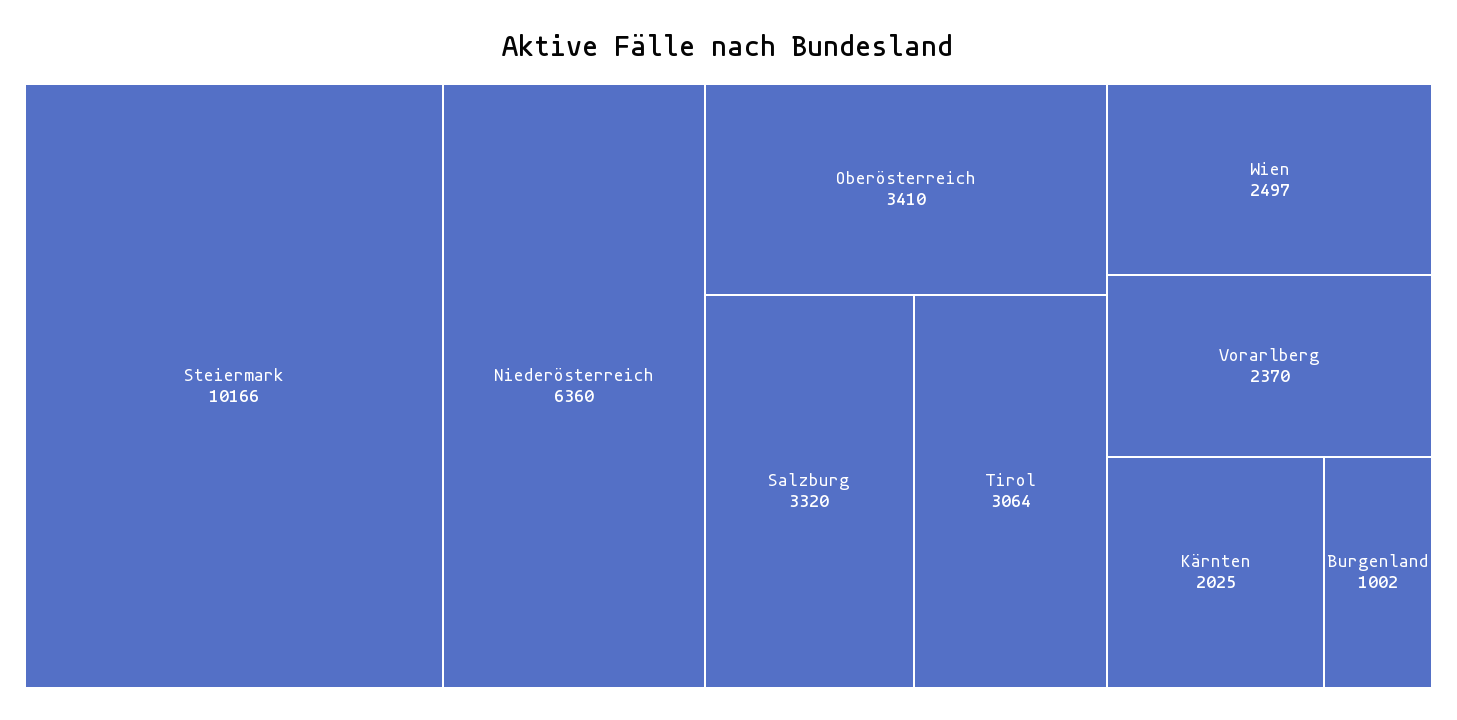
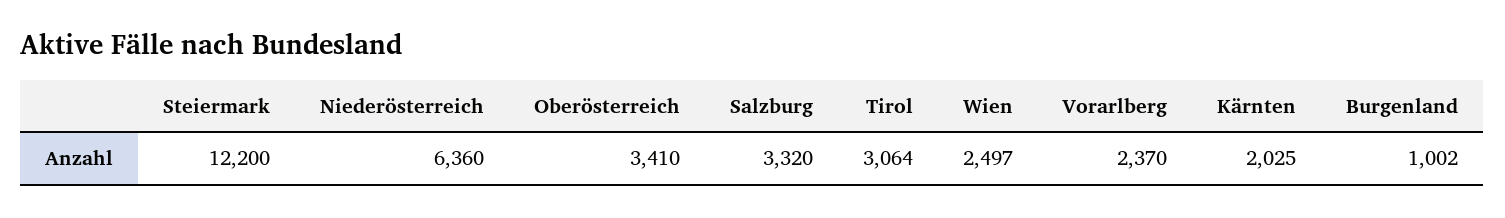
Steiermark: 10166 -> 12200

